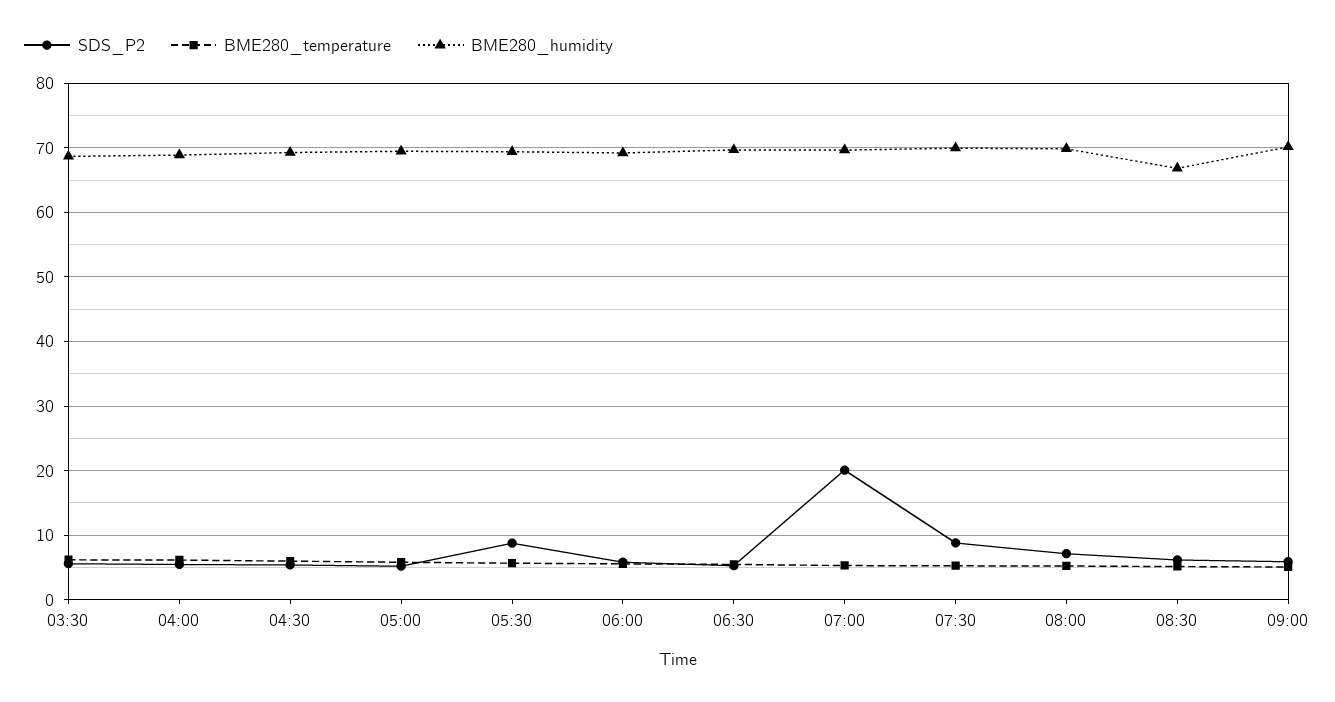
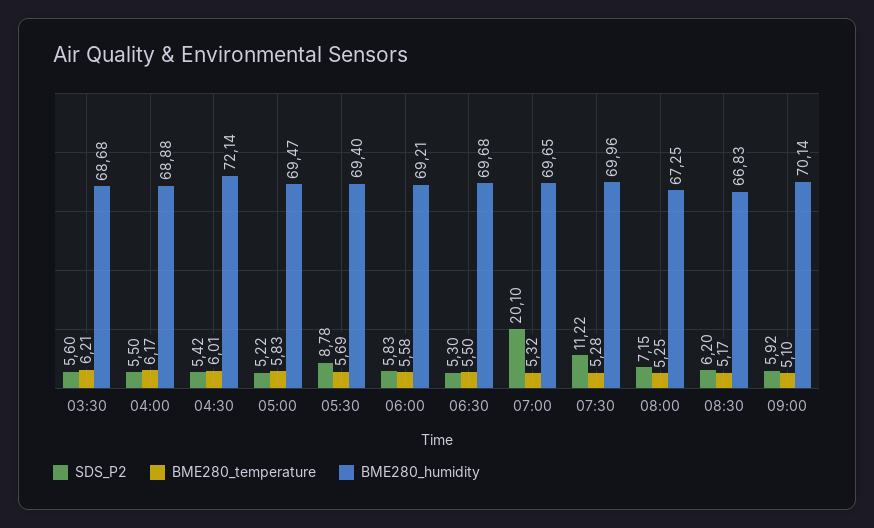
BME280_humidity, 04:30: 69 -> 72.14
SDS_P2, 07:30: 9 -> 11.22
BME280_humidity, 08:00: 70 -> 67.25

